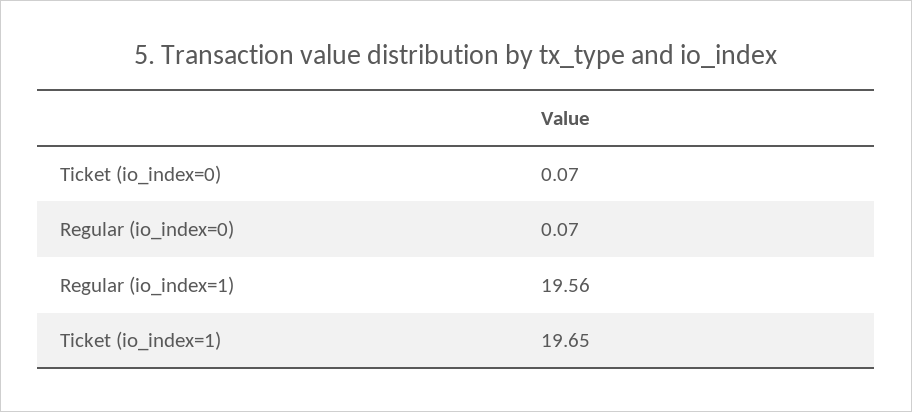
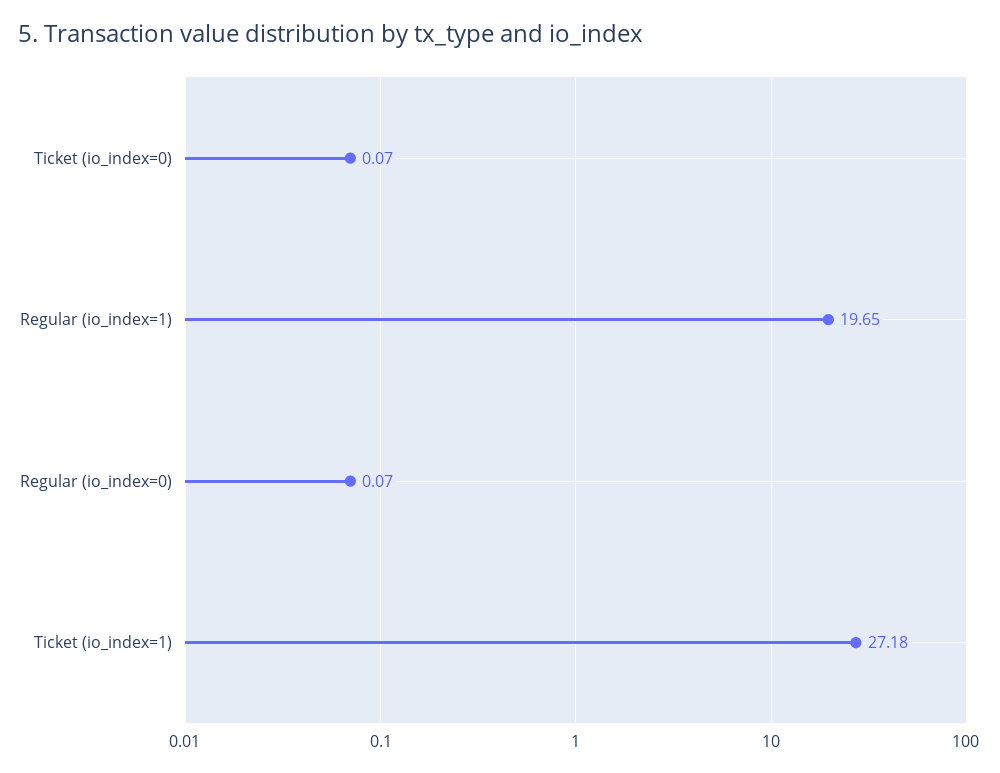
Regular (io_index=1): 19.56 -> 19.65
Ticket (io_index=1): 19.65 -> 27.18

